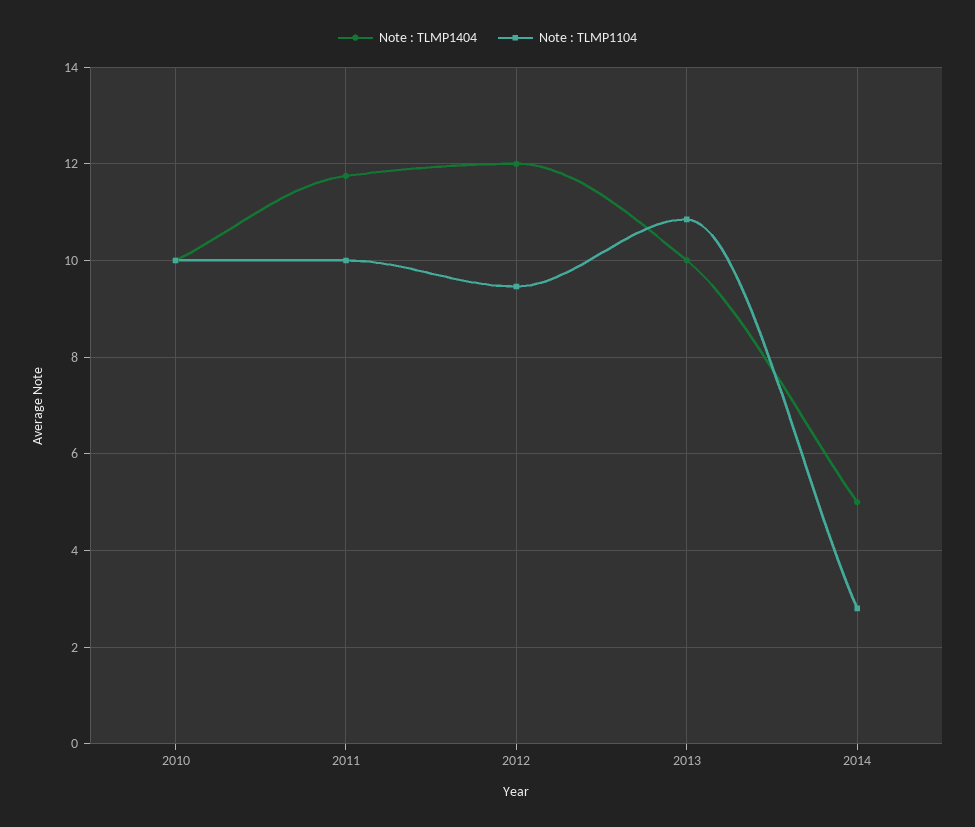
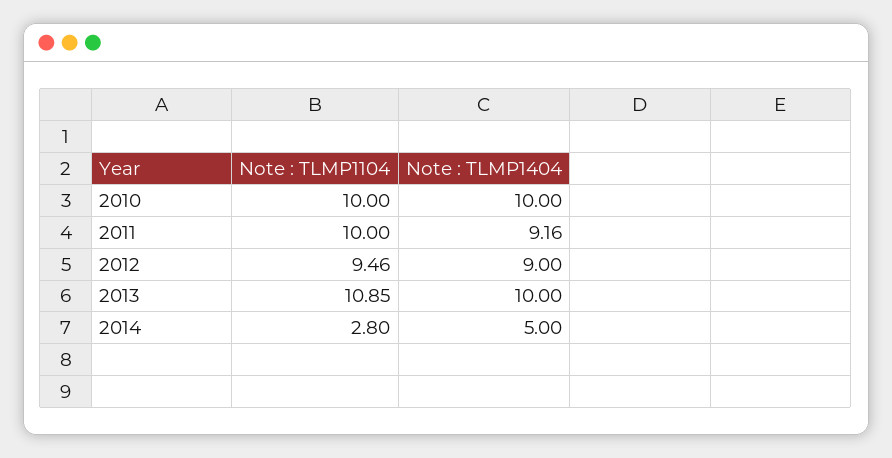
Note : TLMP1404, 2011: 11.8 -> 9.16
Note : TLMP1404, 2012: 12 -> 9

